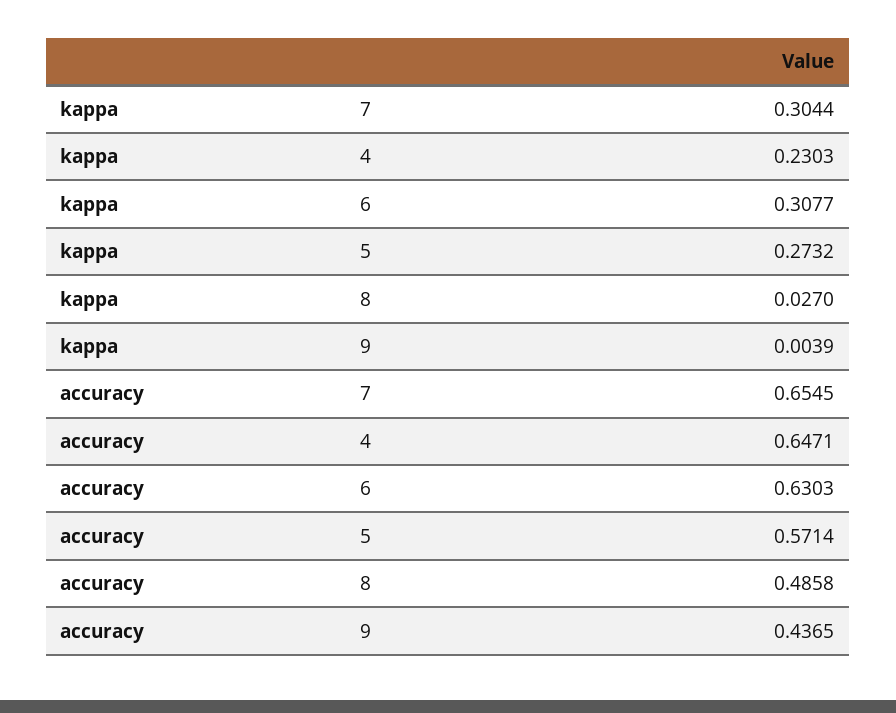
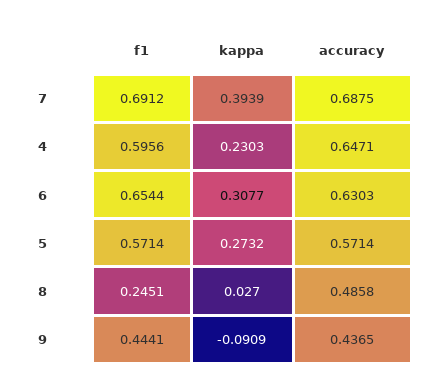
kappa, 7: 0.3044 -> 0.3939
kappa, 9: 0.0039 -> -0.0909
accuracy, 7: 0.6545 -> 0.6875
f1, 7: none -> 0.6912
f1, 4: none -> 0.5956
f1, 6: none -> 0.6544
f1, 5: none -> 0.5714
f1, 8: none -> 0.2451
f1, 9: none -> 0.4441

